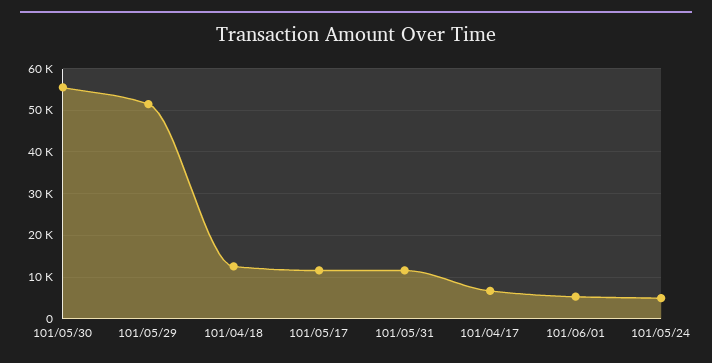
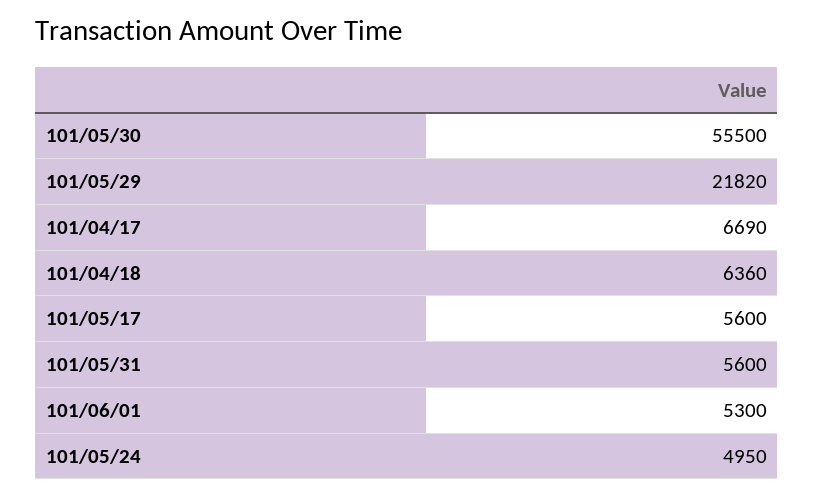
101/05/29: 52000 -> 21820
101/04/18: 12000 -> 6360
101/05/17: 12000 -> 5600
101/05/31: 12000 -> 5600

